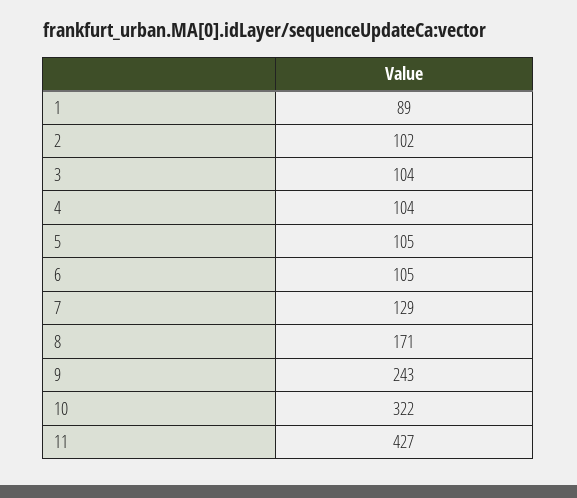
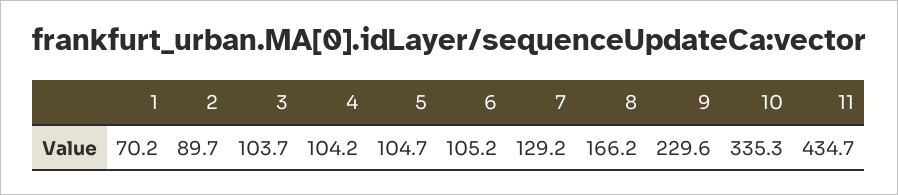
1: 89 -> 70.2
2: 102 -> 89.7
8: 171 -> 166.2
9: 243 -> 229.6
10: 322 -> 335.3
11: 427 -> 434.7

